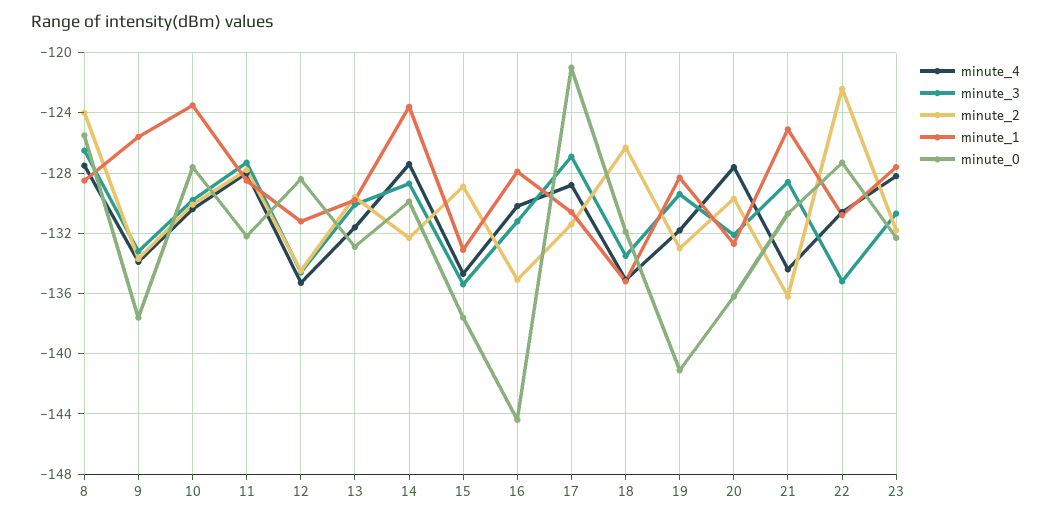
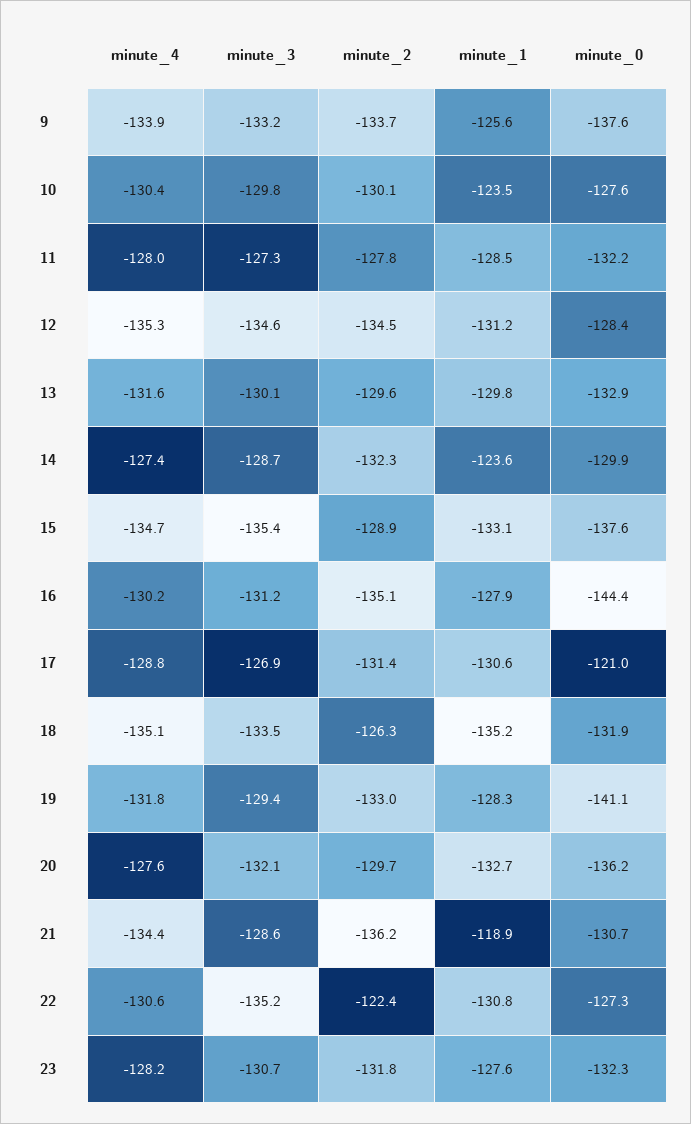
minute_4, 8: -127.5 -> none
minute_3, 8: -126.5 -> none
minute_2, 8: -124 -> none
minute_1, 8: -128.5 -> none
minute_0, 8: -125.5 -> none
minute_1, 21: -125 -> -118.9

